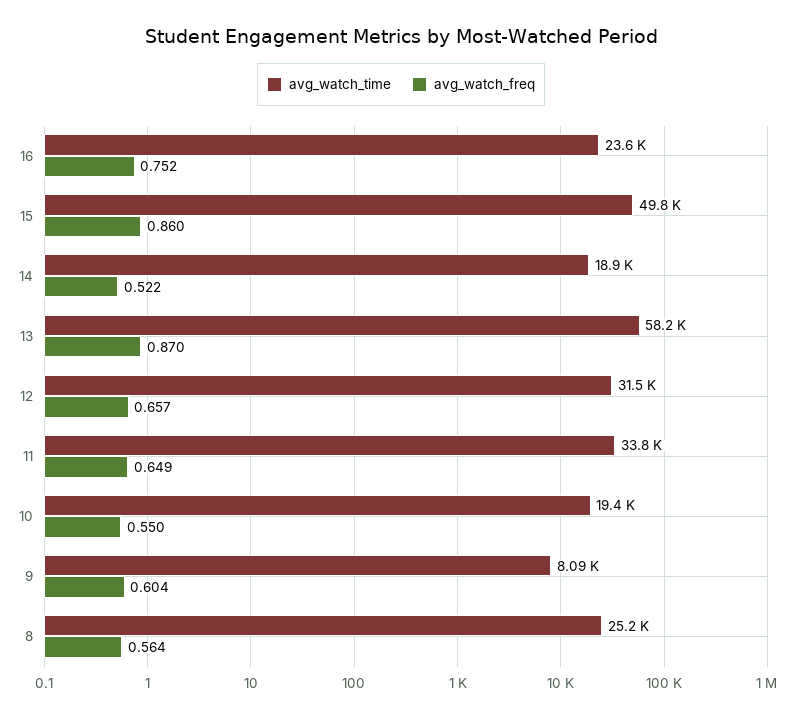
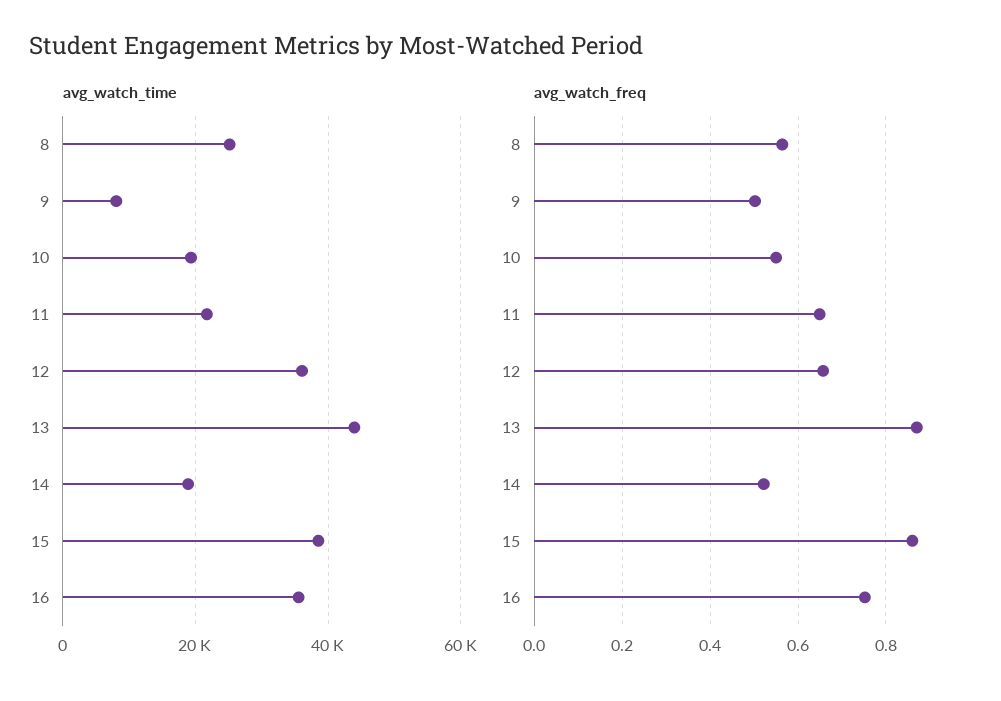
avg_watch_time, 16: 23600 -> 36000
avg_watch_time, 15: 49800 -> 38000
avg_watch_time, 13: 58200 -> 44000
avg_watch_time, 12: 31500 -> 36000
avg_watch_time, 11: 33800 -> 22000
avg_watch_freq, 9: 0.604 -> 0.5

